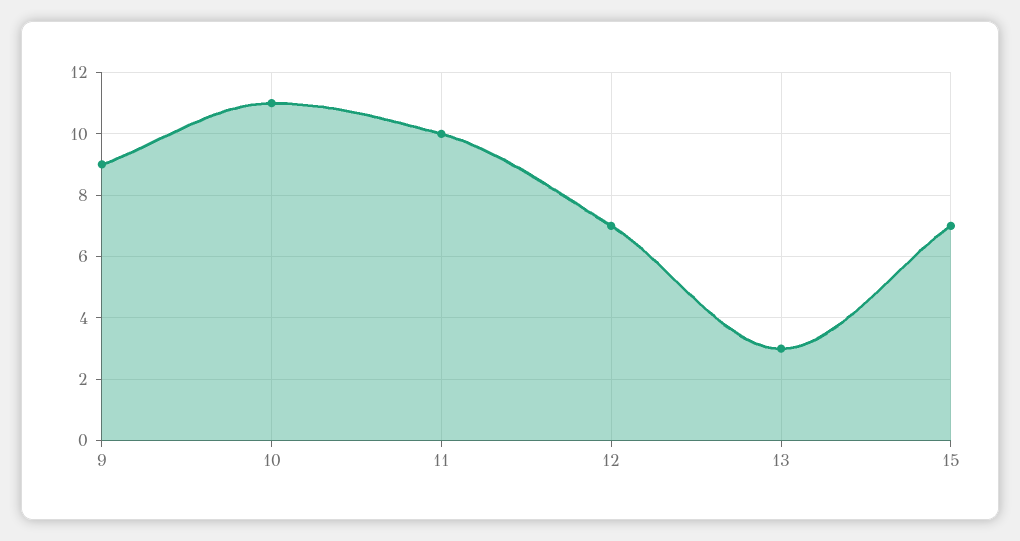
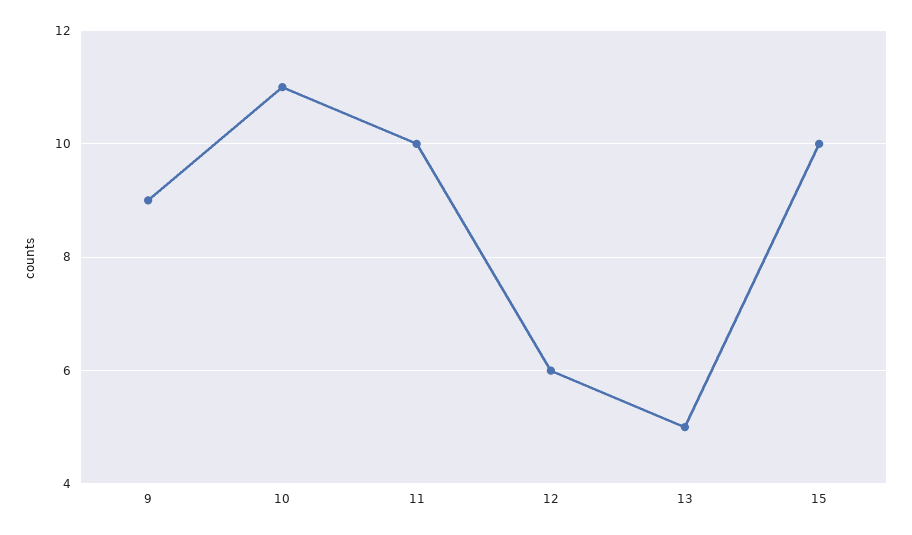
12: 7 -> 6
13: 3 -> 5
15: 7 -> 10

